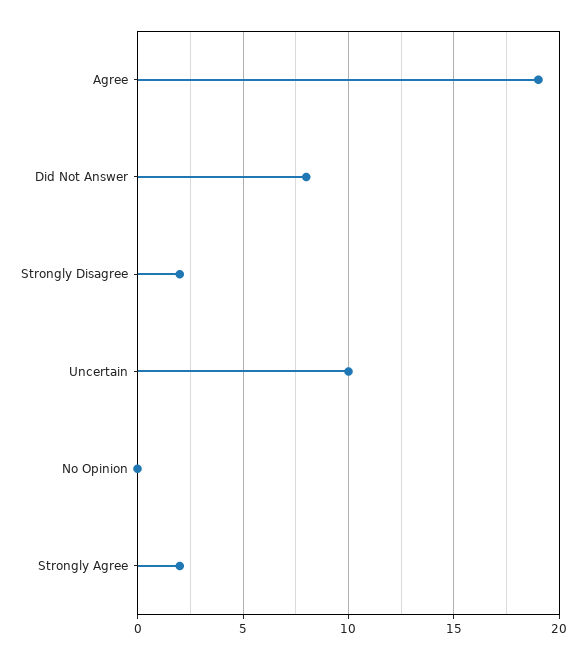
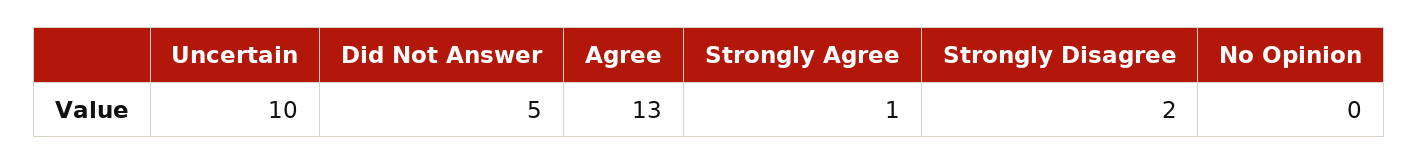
Agree: 19 -> 13
Did Not Answer: 8 -> 5
Strongly Agree: 2 -> 1

